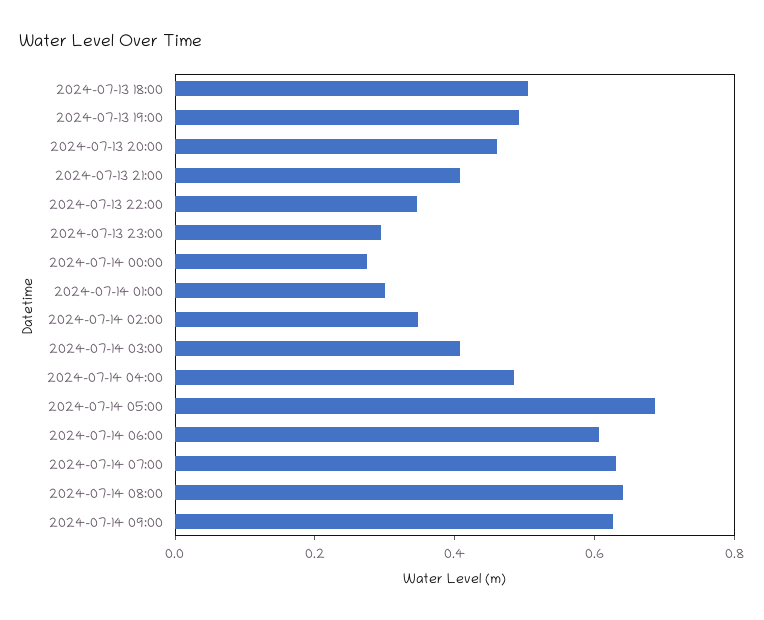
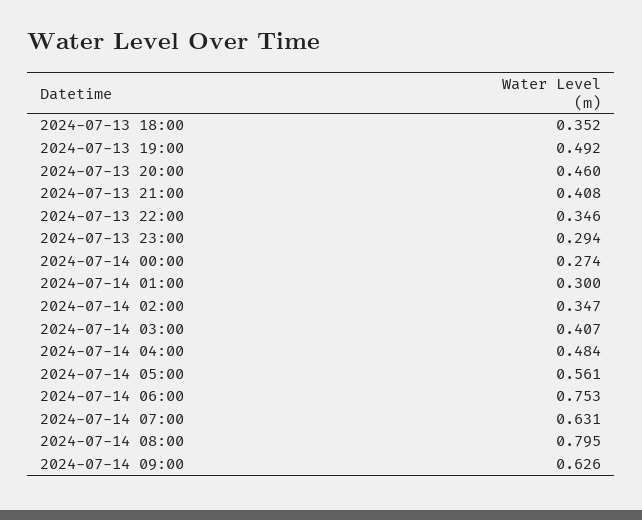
2024-07-13 18:00: 0.5 -> 0.352
2024-07-14 05:00: 0.7 -> 0.561
2024-07-14 06:00: 0.6 -> 0.753
2024-07-14 08:00: 0.65 -> 0.795

